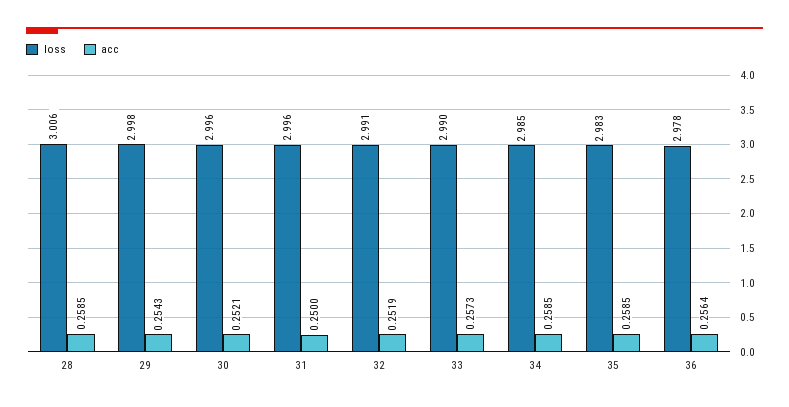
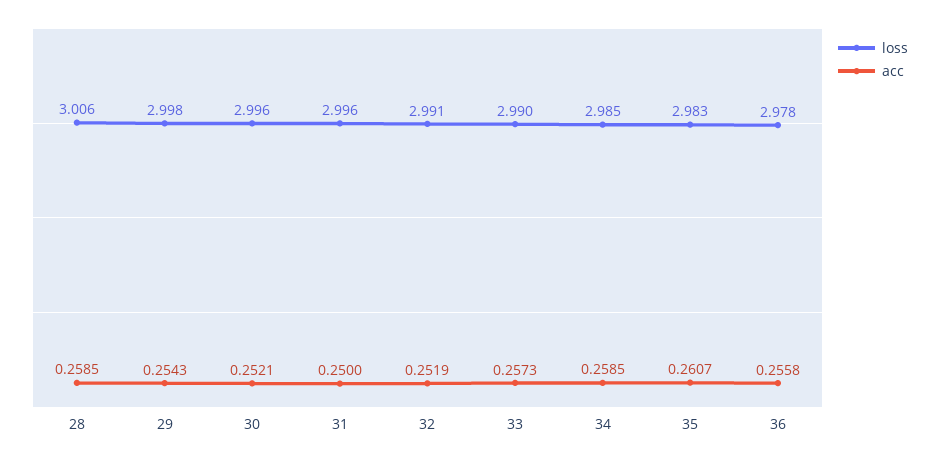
acc, 35: 0.2585 -> 0.2607
acc, 36: 0.2564 -> 0.2558

